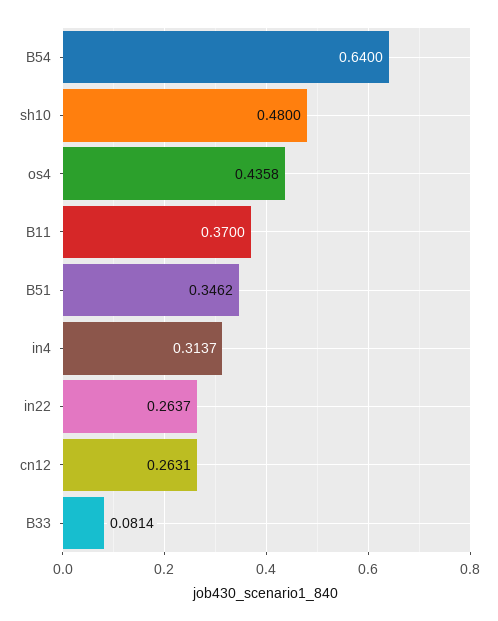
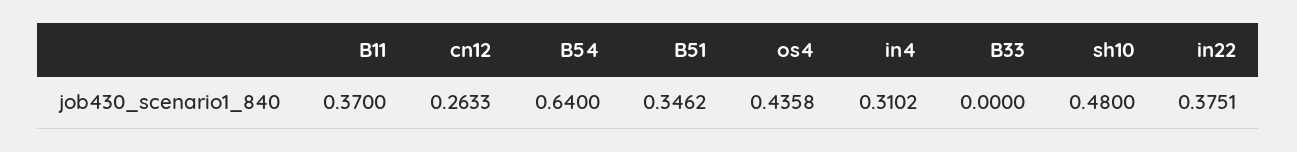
in4: 0.3137 -> 0.3102
in22: 0.2637 -> 0.3751
cn12: 0.2631 -> 0.2633
B33: 0.0814 -> 0

